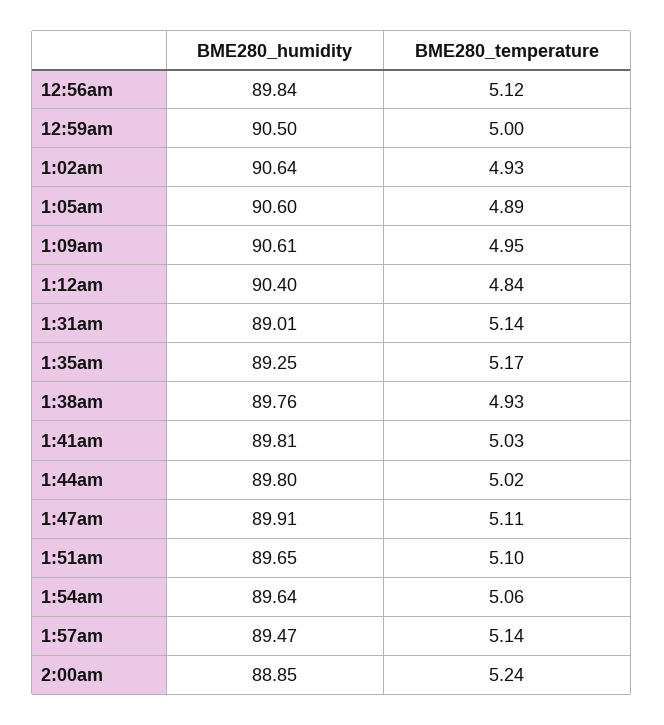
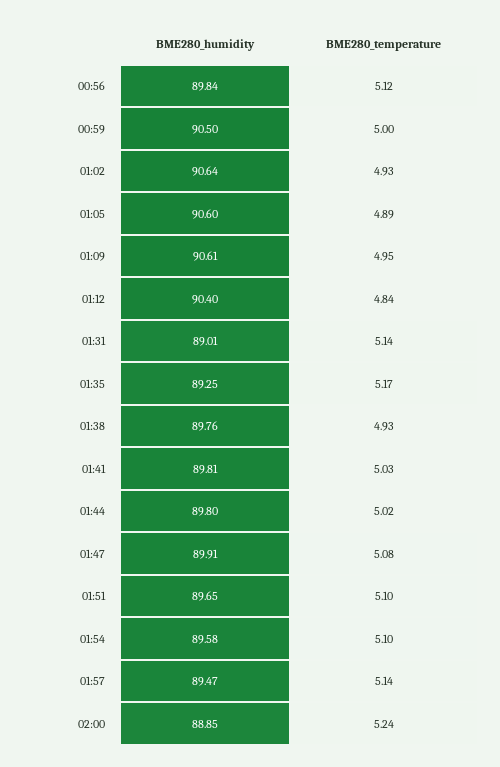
BME280_temperature, 1:47am: 5.11 -> 5.08
BME280_humidity, 1:54am: 89.64 -> 89.58
BME280_temperature, 1:54am: 5.06 -> 5.1

